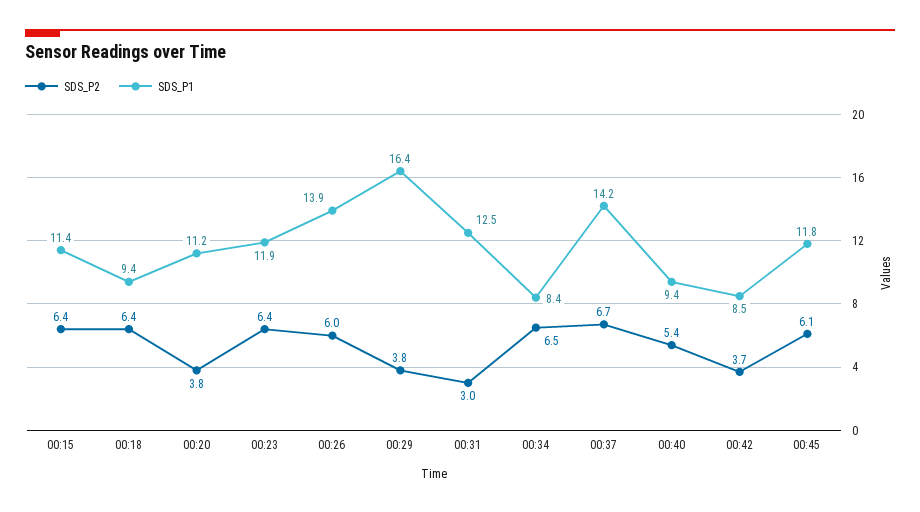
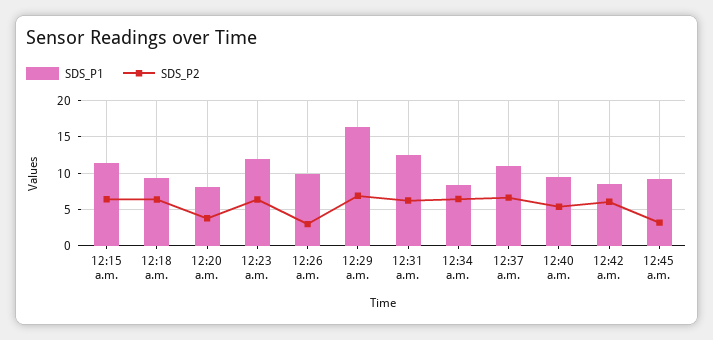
SDS_P1, 00:20: 11.2 -> 8
SDS_P2, 00:26: 6 -> 3
SDS_P1, 00:26: 13.9 -> 10
SDS_P2, 00:29: 3.8 -> 7
SDS_P2, 00:31: 3 -> 6
SDS_P1, 00:37: 14.2 -> 11
SDS_P2, 00:42: 3.7 -> 6
SDS_P2, 00:45: 6.1 -> 3
SDS_P1, 00:45: 11.8 -> 9

